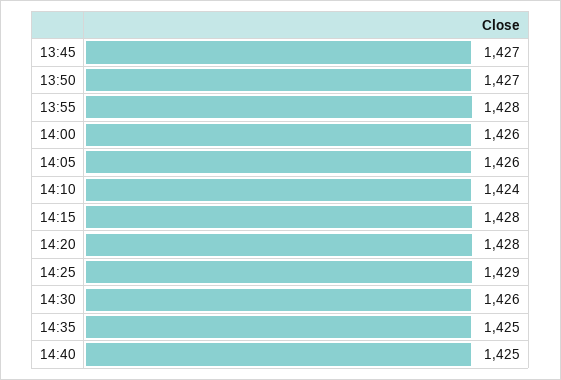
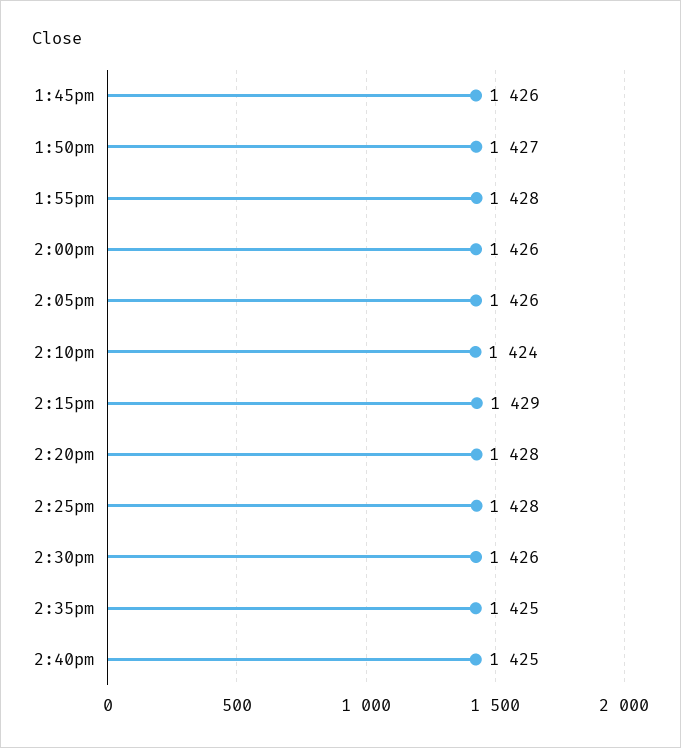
13:45: 1427 -> 1426
14:15: 1428 -> 1429
14:25: 1429 -> 1428

